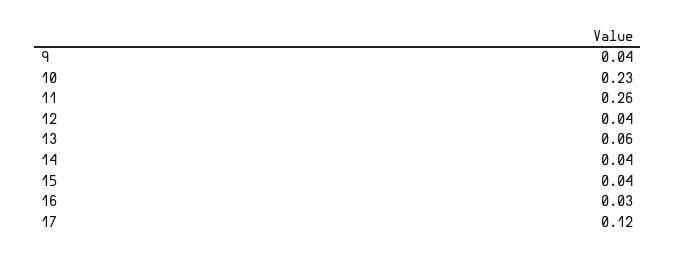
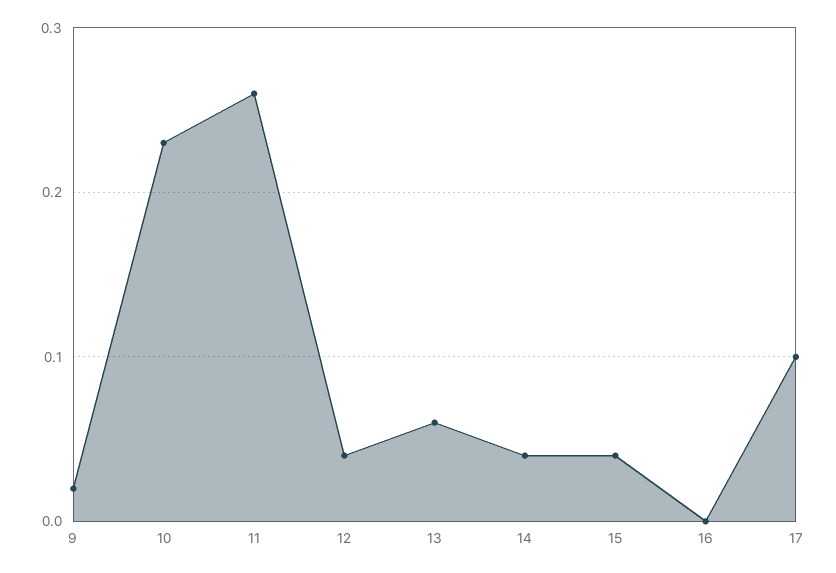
9: 0.04 -> 0.02
16: 0.03 -> 0
17: 0.12 -> 0.1

